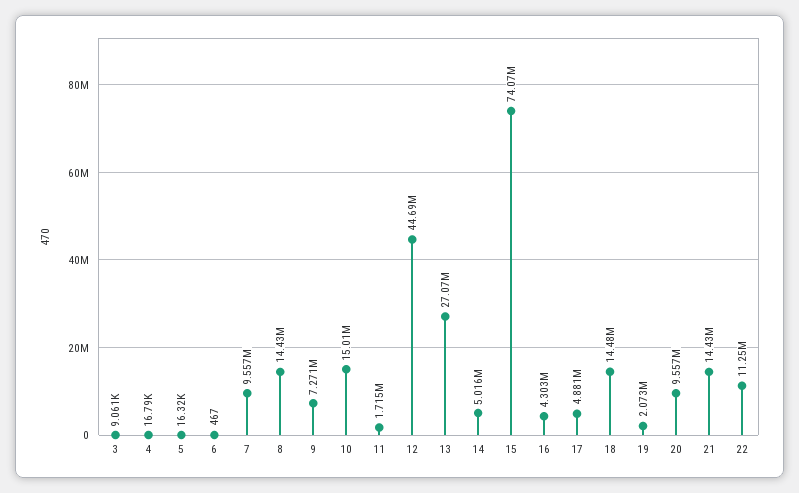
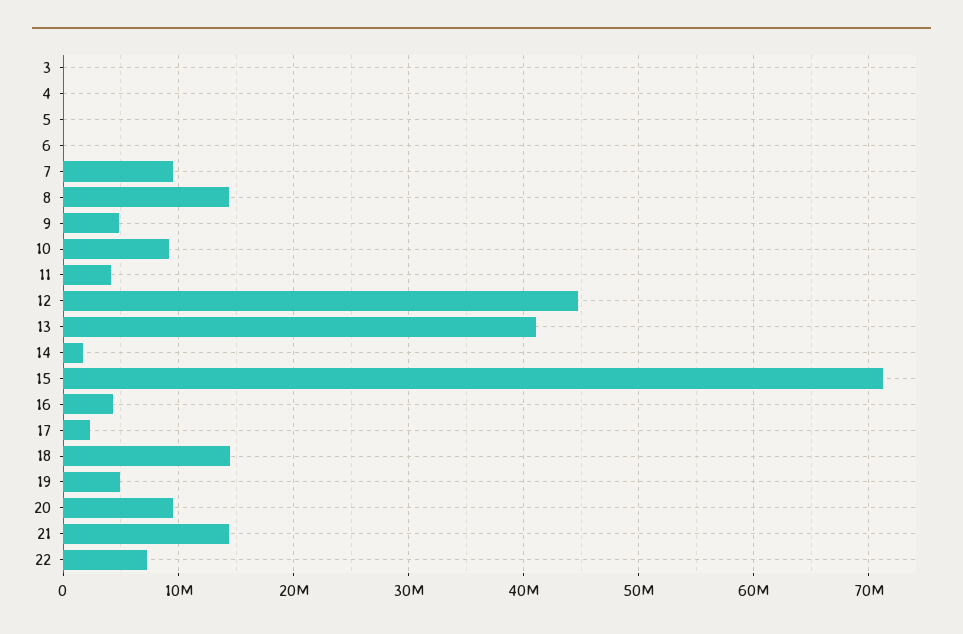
9: 7271000 -> 5000000
10: 15010000 -> 9000000
11: 1715000 -> 4000000
13: 27070000 -> 41000000
14: 5016000 -> 2000000
15: 74070000 -> 71000000
17: 4881000 -> 2000000
19: 2073000 -> 5000000
22: 11250000 -> 7000000

